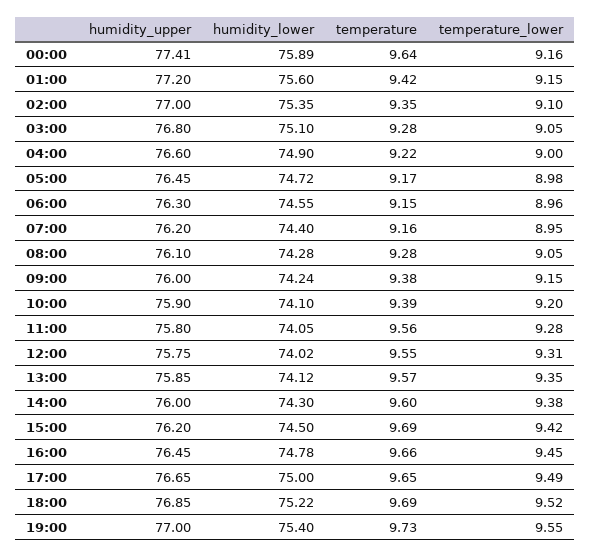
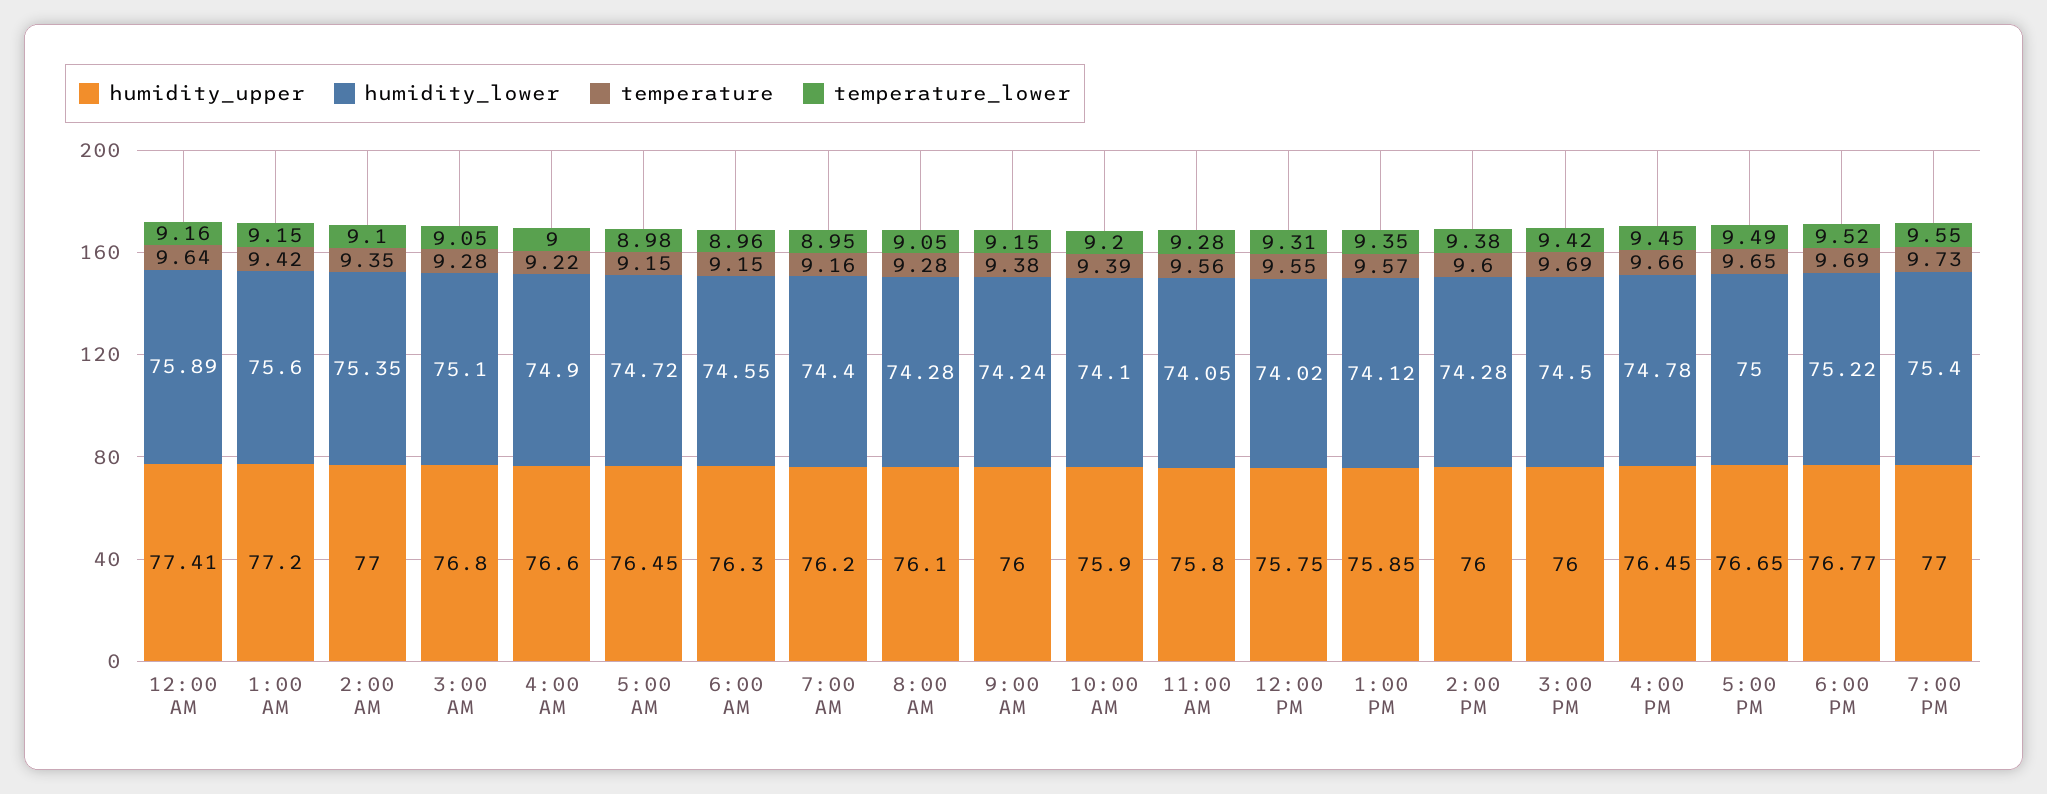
temperature, 05:00: 9.17 -> 9.15
humidity_lower, 14:00: 74.3 -> 74.28
humidity_upper, 15:00: 76.2 -> 76
humidity_upper, 18:00: 76.85 -> 76.77

